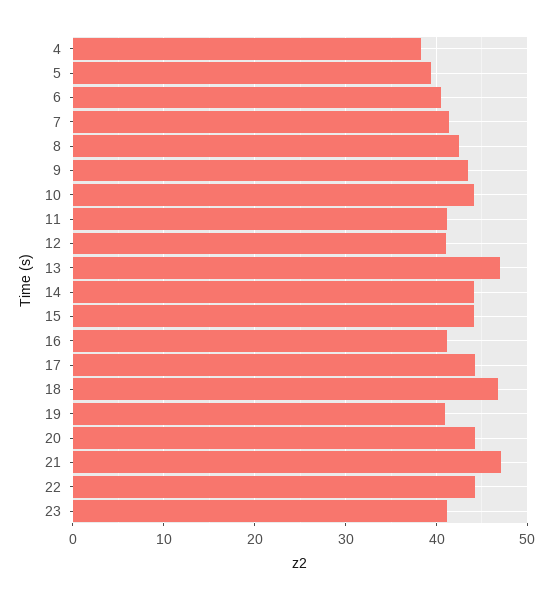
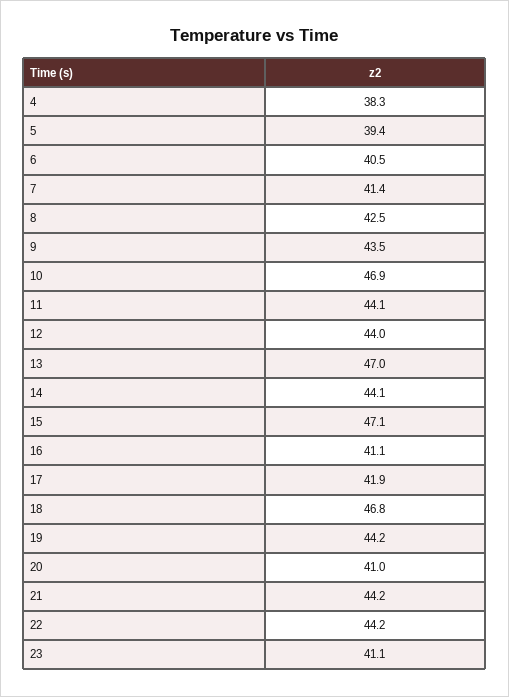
10: 44 -> 46.9
11: 41 -> 44.1
12: 41 -> 44
15: 44 -> 47.1
17: 44 -> 41.9
19: 41 -> 44.2
20: 44 -> 41
21: 47 -> 44.2

